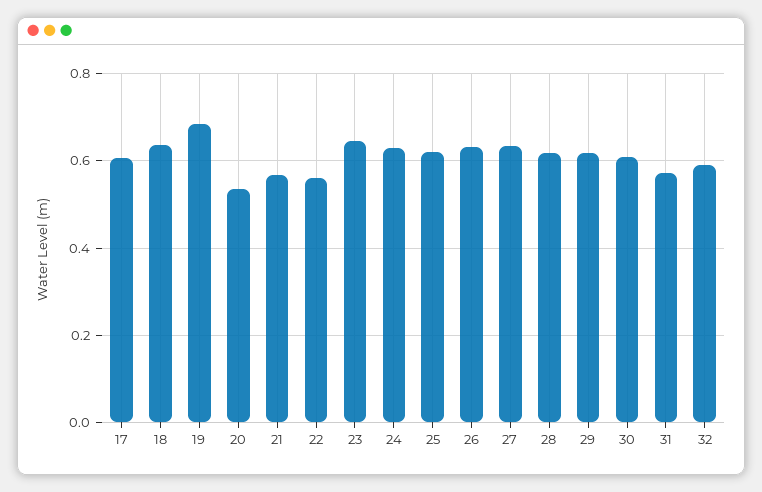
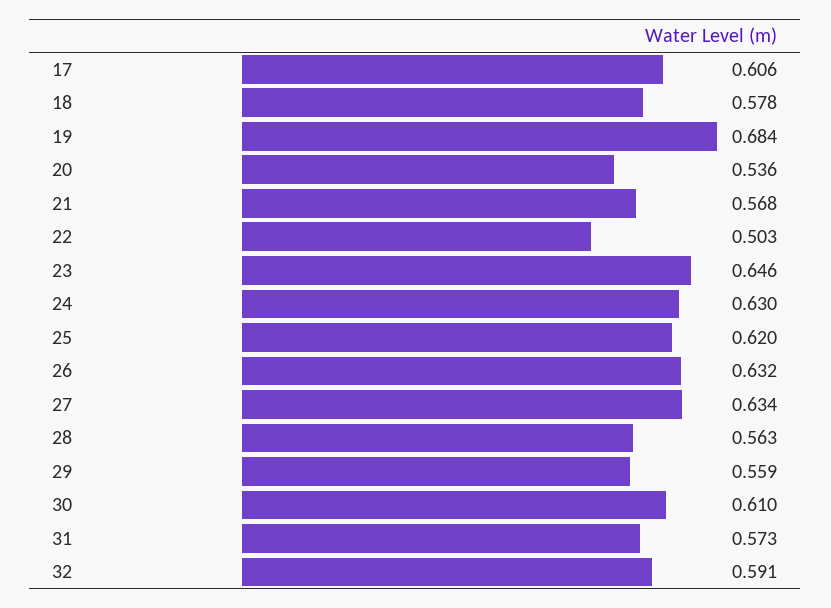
18: 0.64 -> 0.578
22: 0.56 -> 0.503
28: 0.62 -> 0.563
29: 0.62 -> 0.559

